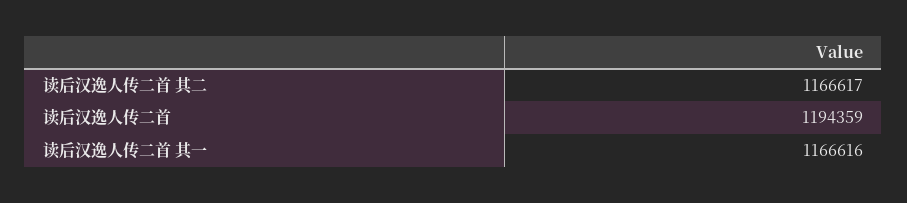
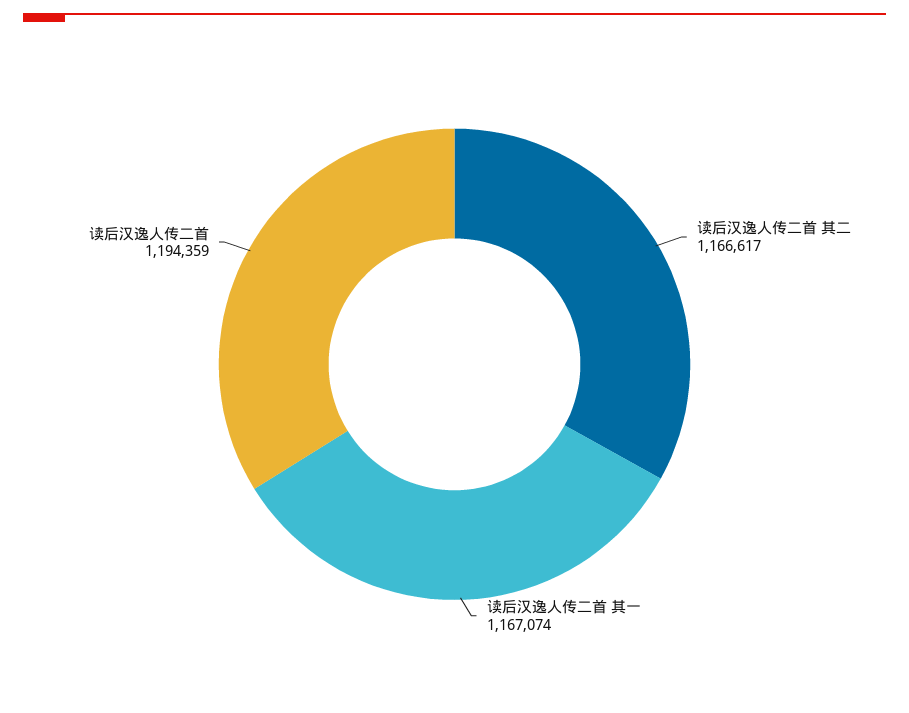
读后汉逸人传二首 其一: 1166616 -> 1167074

